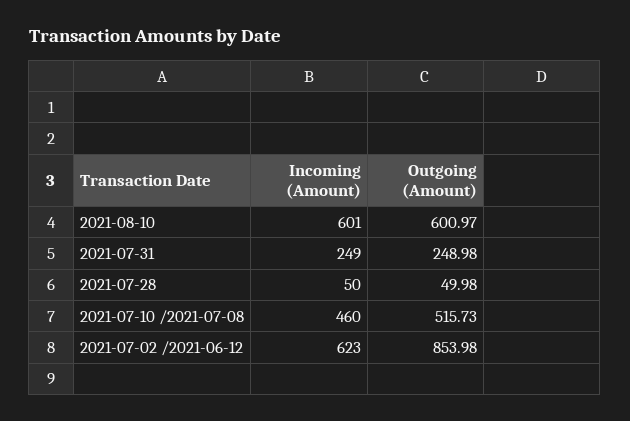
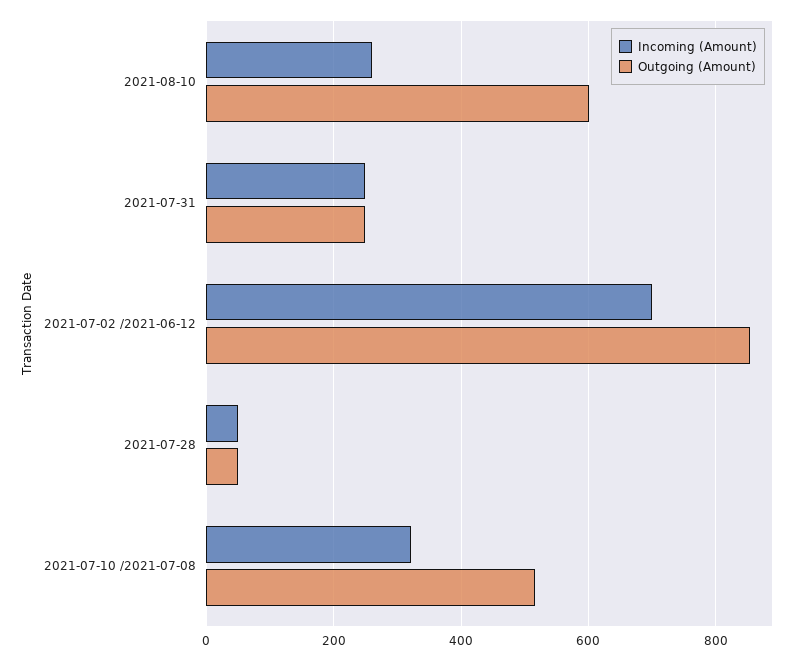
Incoming (Amount), 2021-08-10: 601 -> 260
Incoming (Amount), 2021-07-10 /2021-07-08: 460 -> 320
Incoming (Amount), 2021-07-02 /2021-06-12: 623 -> 700

